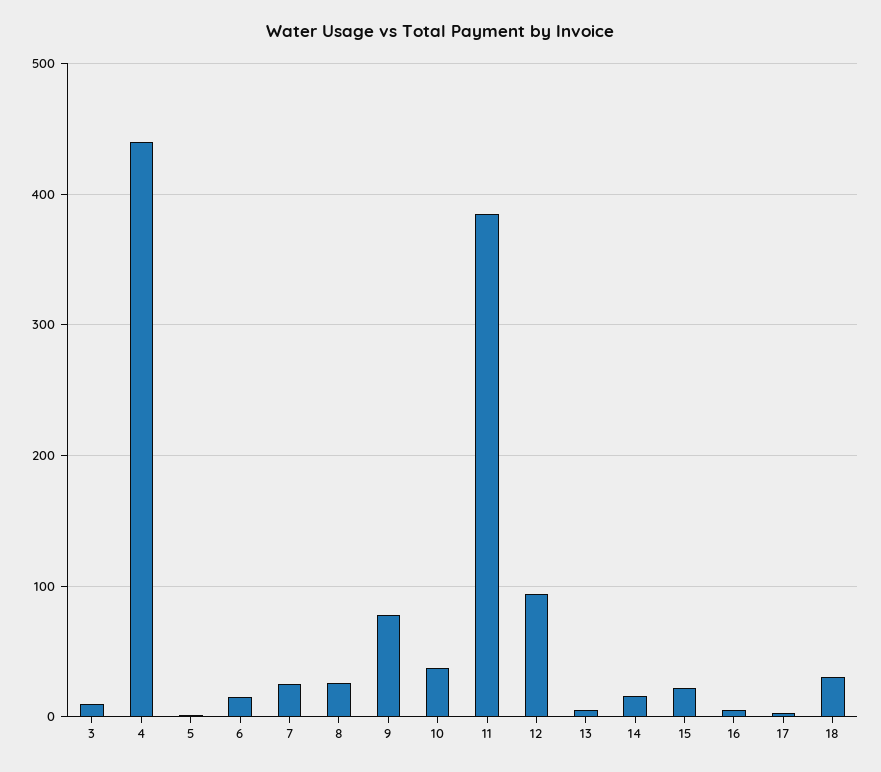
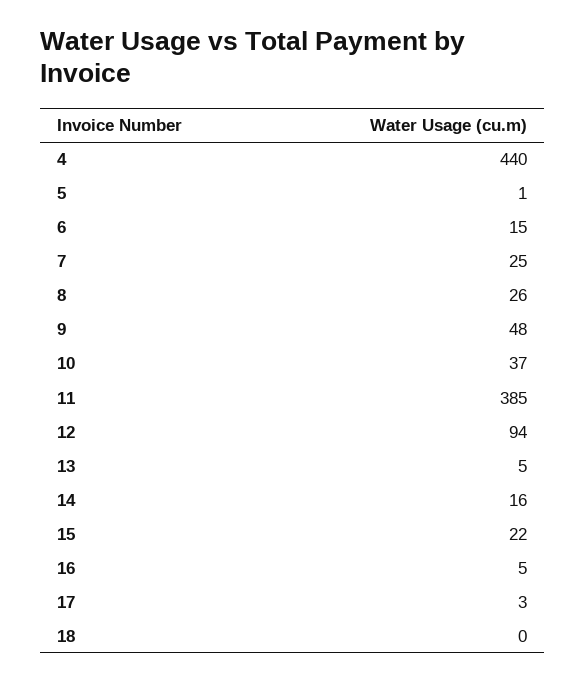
3: 10 -> none
9: 80 -> 48
18: 30 -> 0

